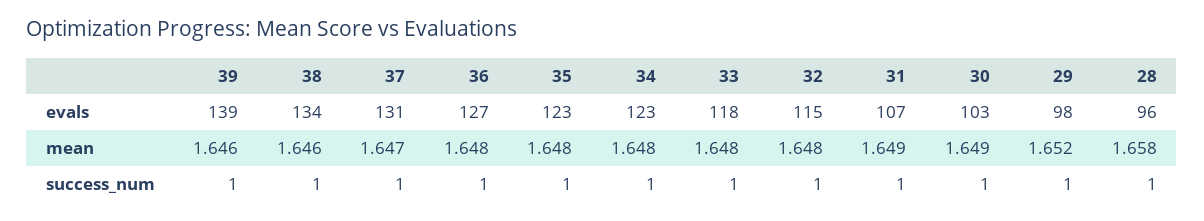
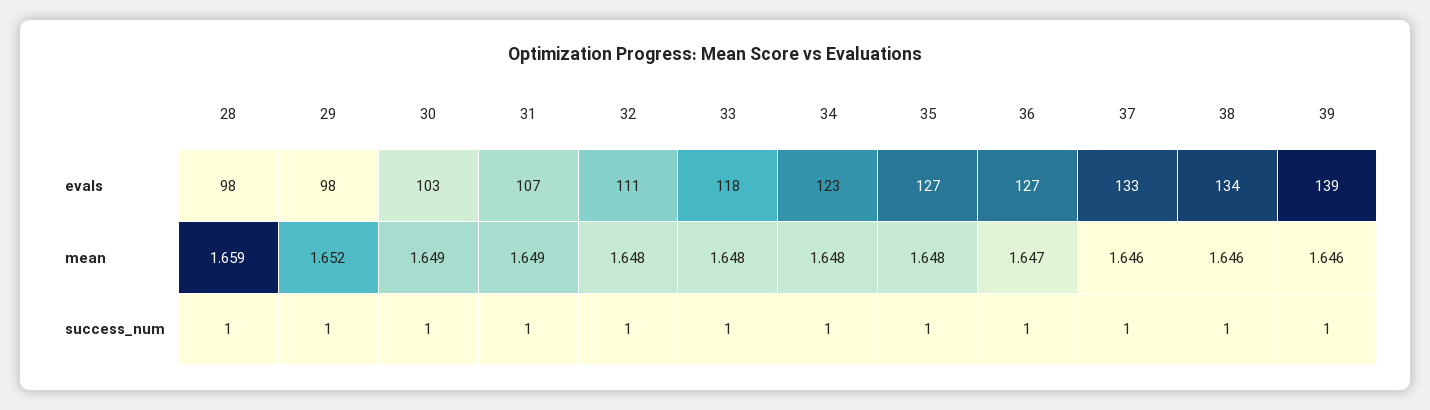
37, evals: 131 -> 133
35, evals: 123 -> 127
32, evals: 115 -> 111
28, evals: 96 -> 98
37, mean: 1.647 -> 1.646
36, mean: 1.648 -> 1.647
28, mean: 1.658 -> 1.659

